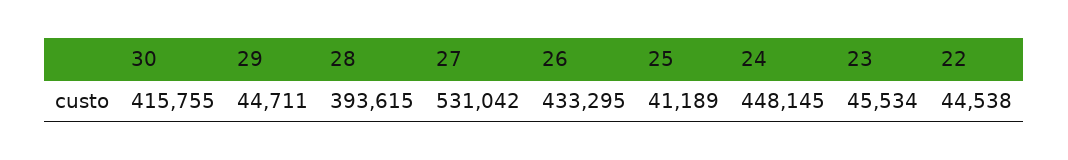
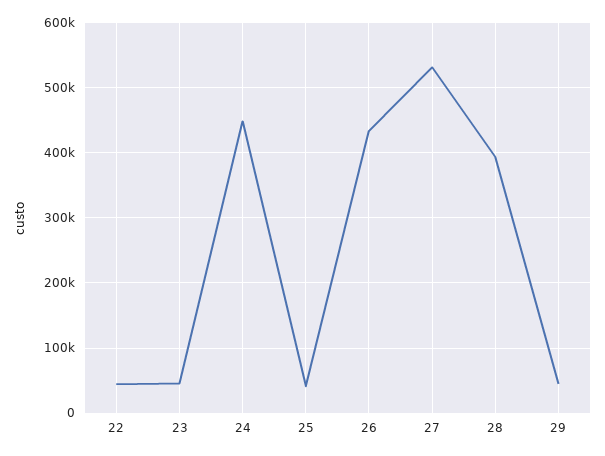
30: 415755 -> none

